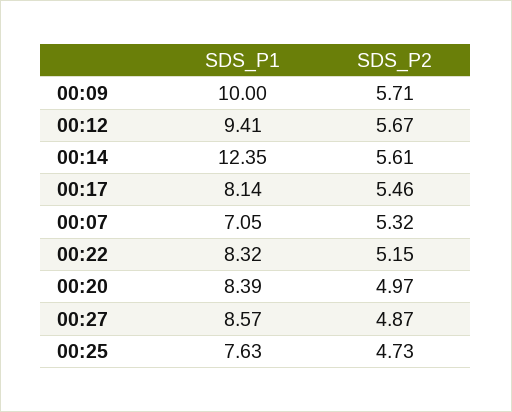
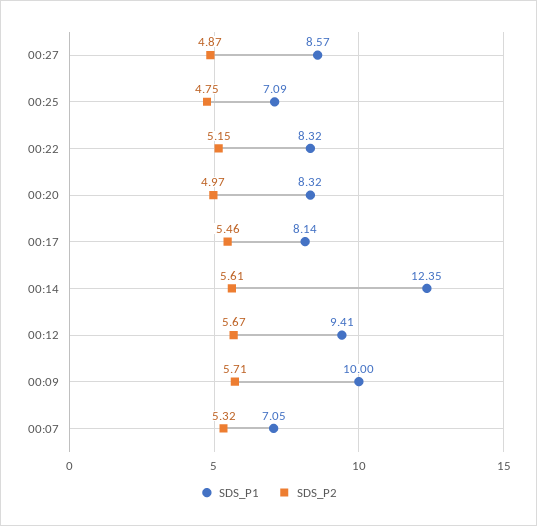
SDS_P1, 00:20: 8.39 -> 8.32
SDS_P1, 00:25: 7.63 -> 7.09
SDS_P2, 00:25: 4.73 -> 4.75

